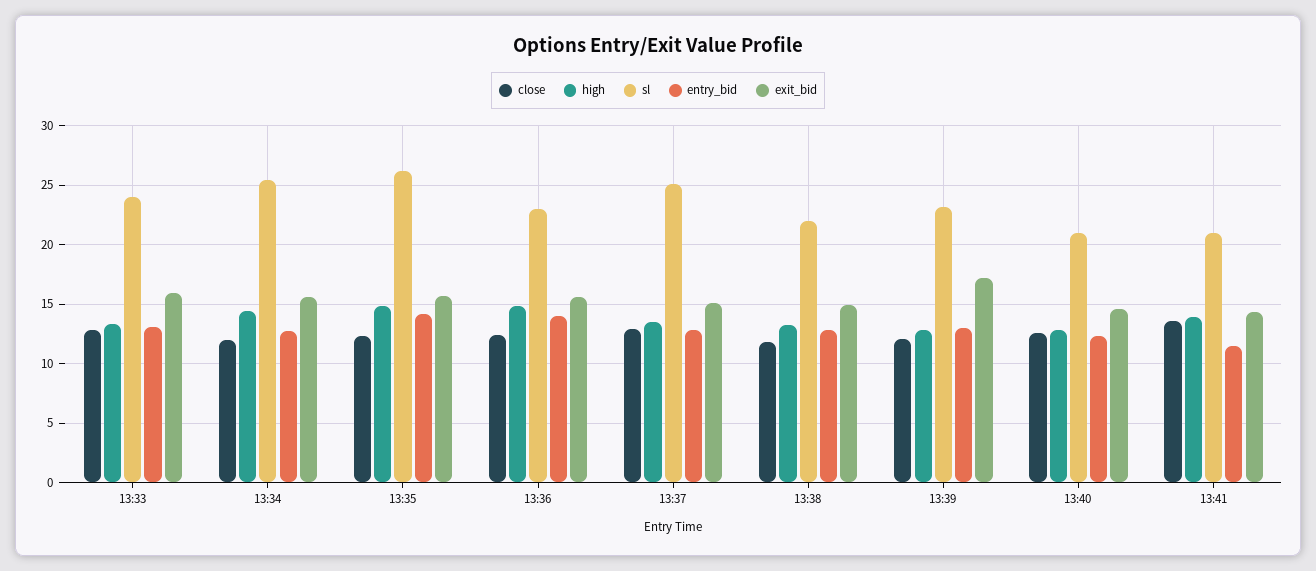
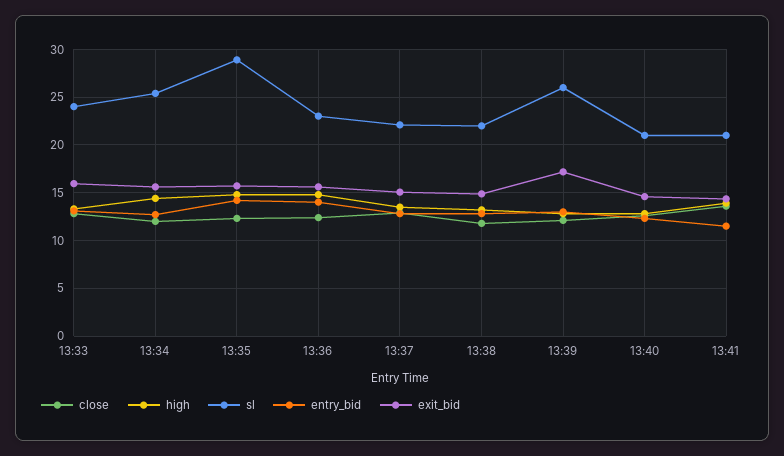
sl, 13:35: 26 -> 29
sl, 13:37: 25 -> 22
sl, 13:39: 23 -> 26

